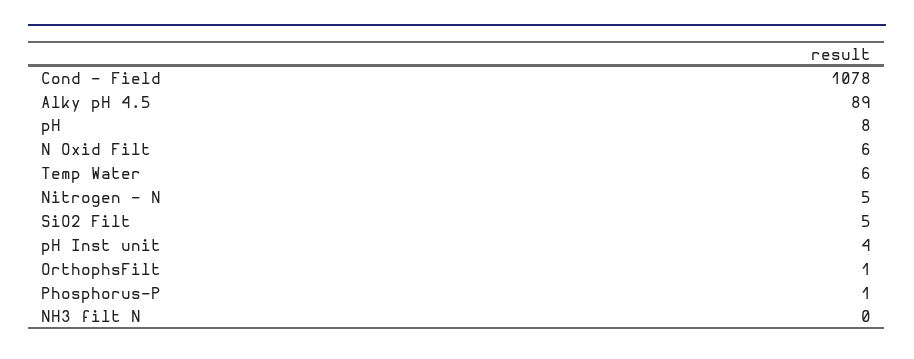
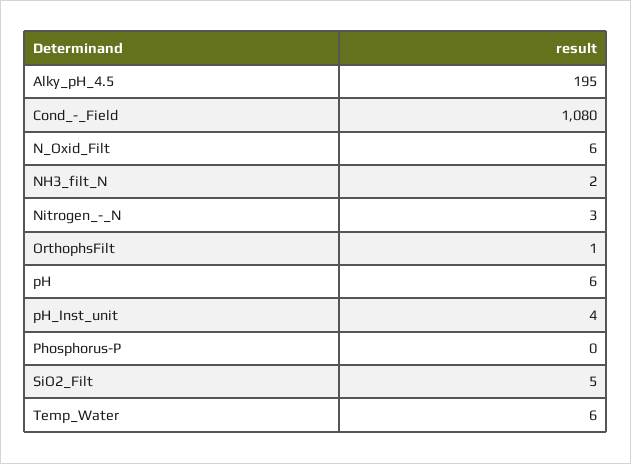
Cond - Field: 1078 -> 1080
Alky pH 4.5: 89 -> 195
pH: 8 -> 6
Nitrogen - N: 5 -> 3
Phosphorus-P: 1 -> 0
NH3 filt N: 0 -> 2

